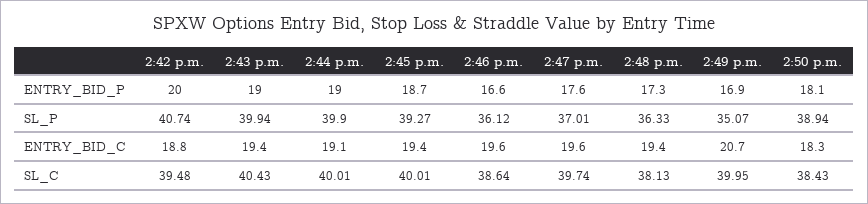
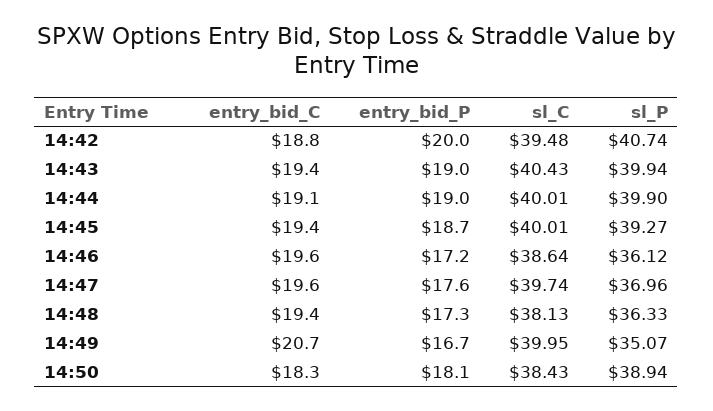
2:46 p.m., ENTRY_BID_P: 16.6 -> 17.2
2:49 p.m., ENTRY_BID_P: 16.9 -> 16.7
2:47 p.m., SL_P: 37.01 -> 36.96

